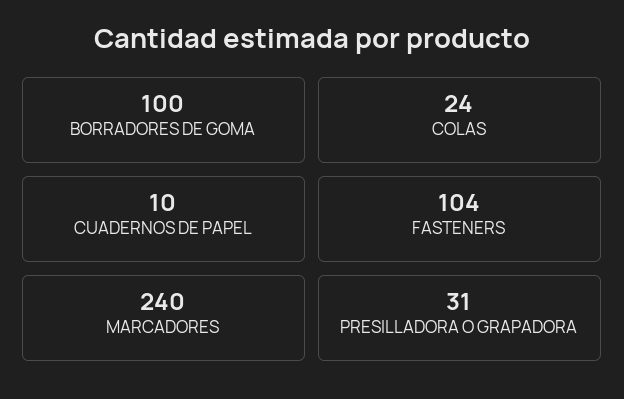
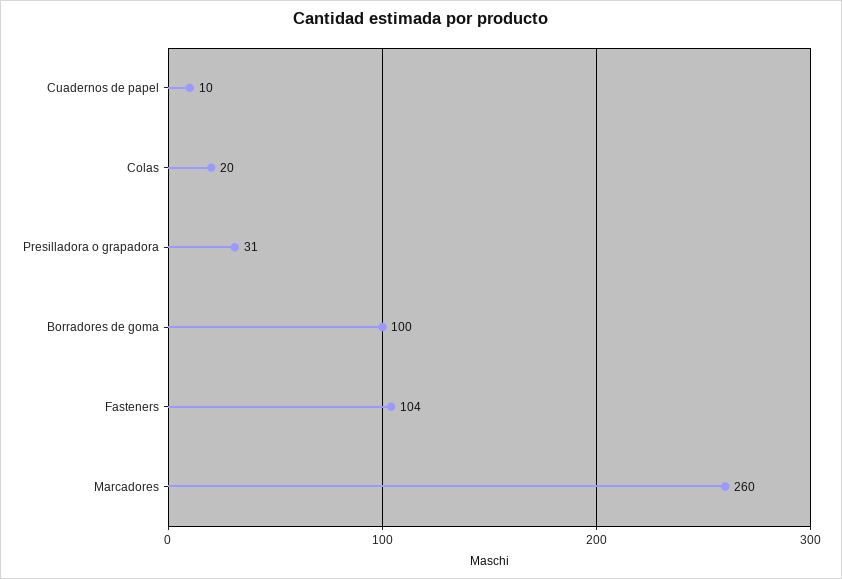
COLAS: 24 -> 20
MARCADORES: 240 -> 260

